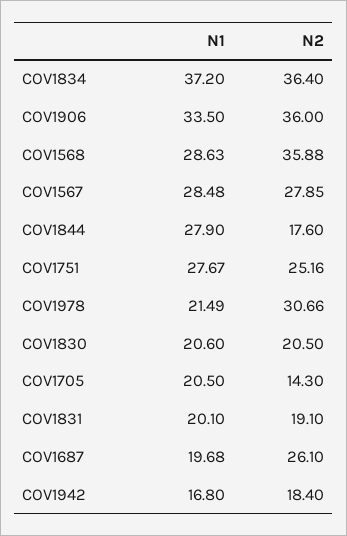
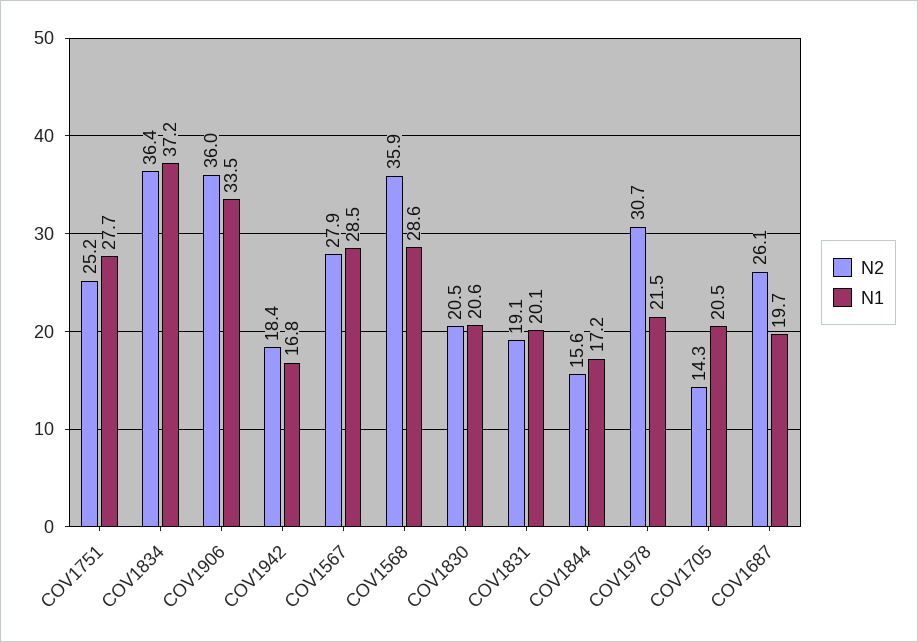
N1, COV1844: 27.9 -> 17.2
N2, COV1844: 17.6 -> 15.6

